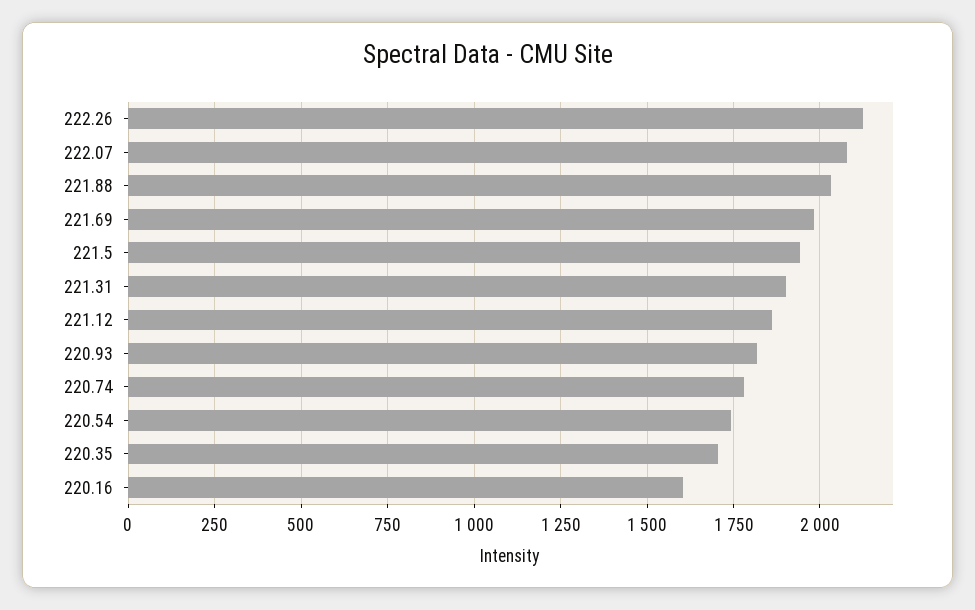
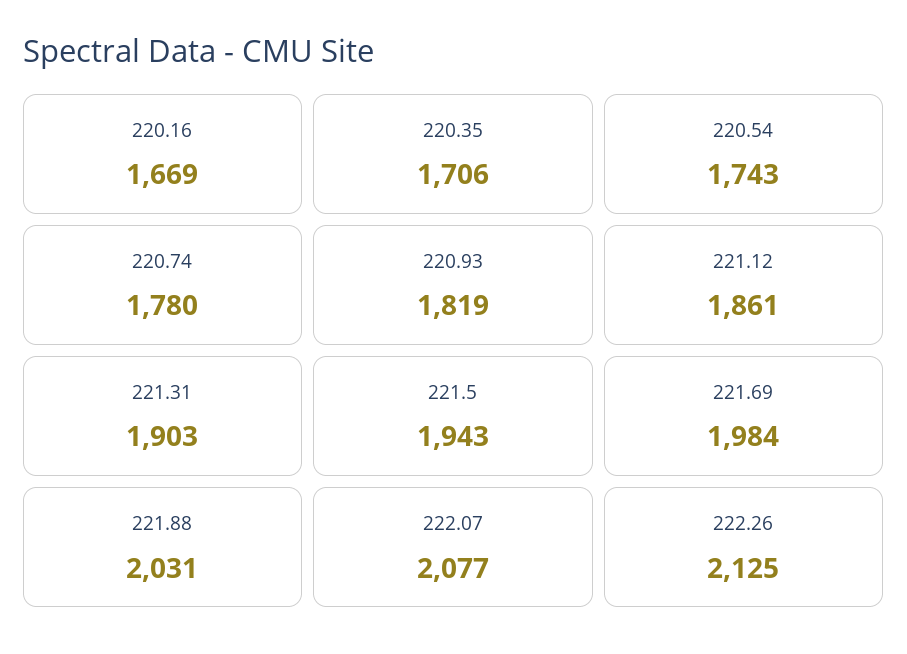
220.16: 1600 -> 1669

